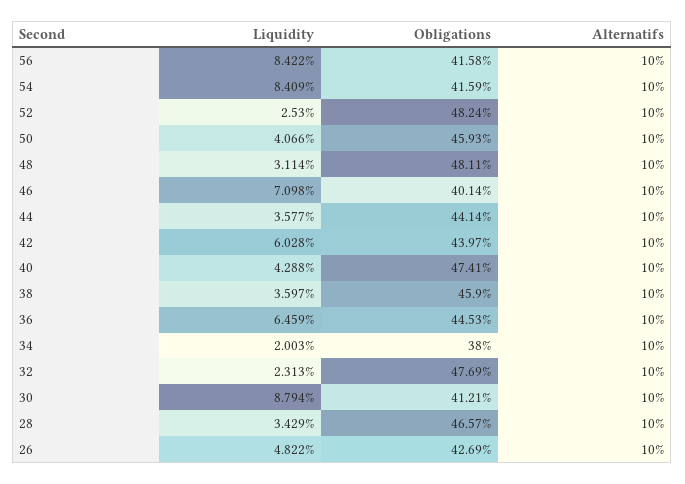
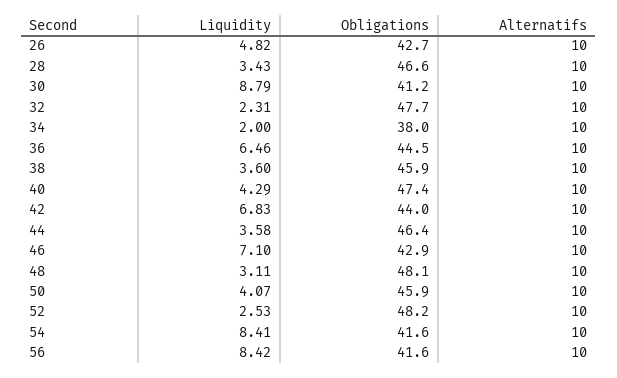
Obligations, 46: 40.14 -> 42.9
Obligations, 44: 44.14 -> 46.4
Liquidity, 42: 6.028 -> 6.83

